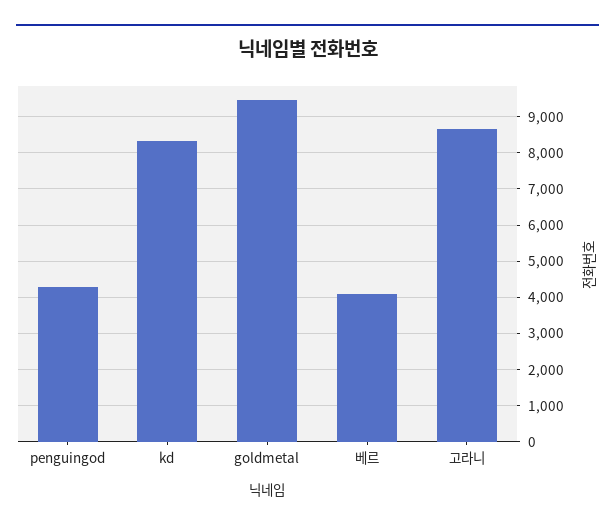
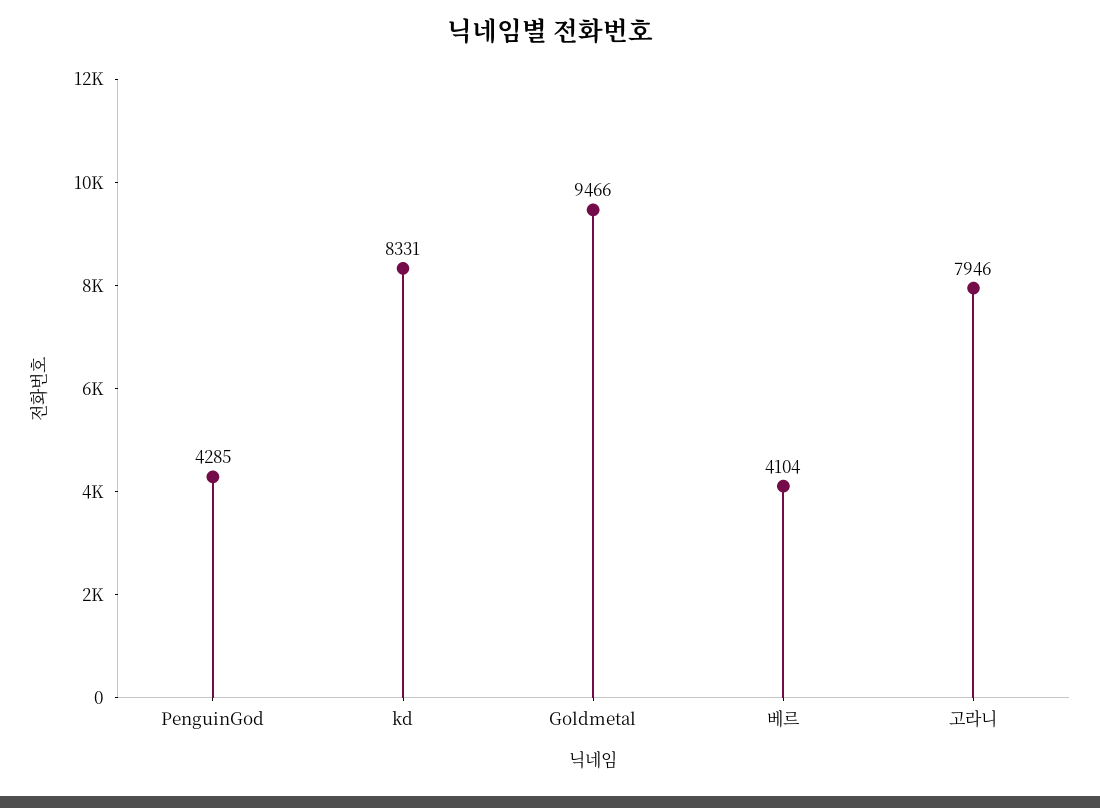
고라니: 8600 -> 7946

